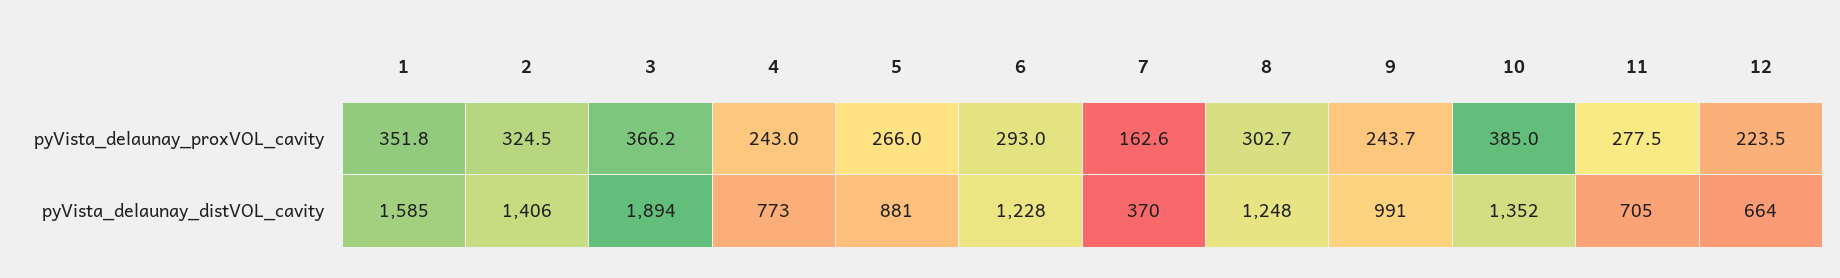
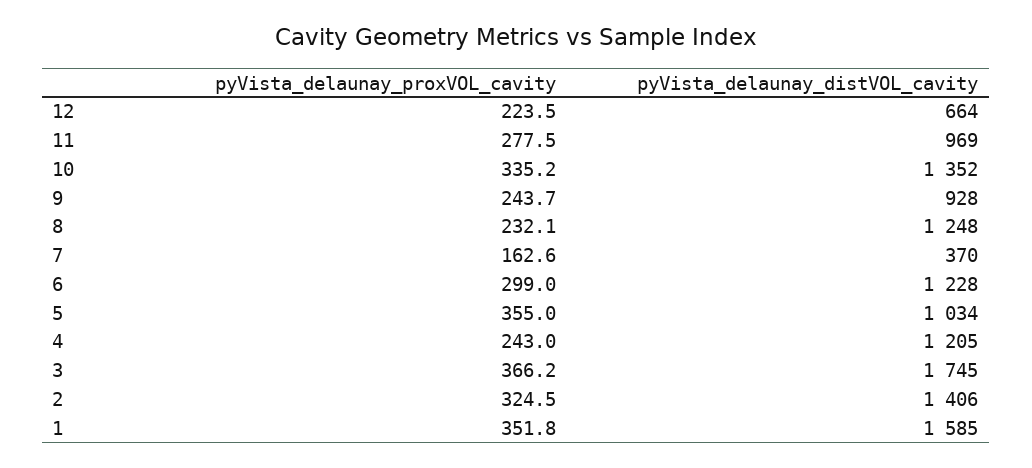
5, pyVista_delaunay_proxVOL_cavity: 266 -> 355
6, pyVista_delaunay_proxVOL_cavity: 293 -> 299
8, pyVista_delaunay_proxVOL_cavity: 302.7 -> 232.1
10, pyVista_delaunay_proxVOL_cavity: 385 -> 335.2
3, pyVista_delaunay_distVOL_cavity: 1894 -> 1745
4, pyVista_delaunay_distVOL_cavity: 773 -> 1205
5, pyVista_delaunay_distVOL_cavity: 881 -> 1034
9, pyVista_delaunay_distVOL_cavity: 991 -> 928
11, pyVista_delaunay_distVOL_cavity: 705 -> 969

